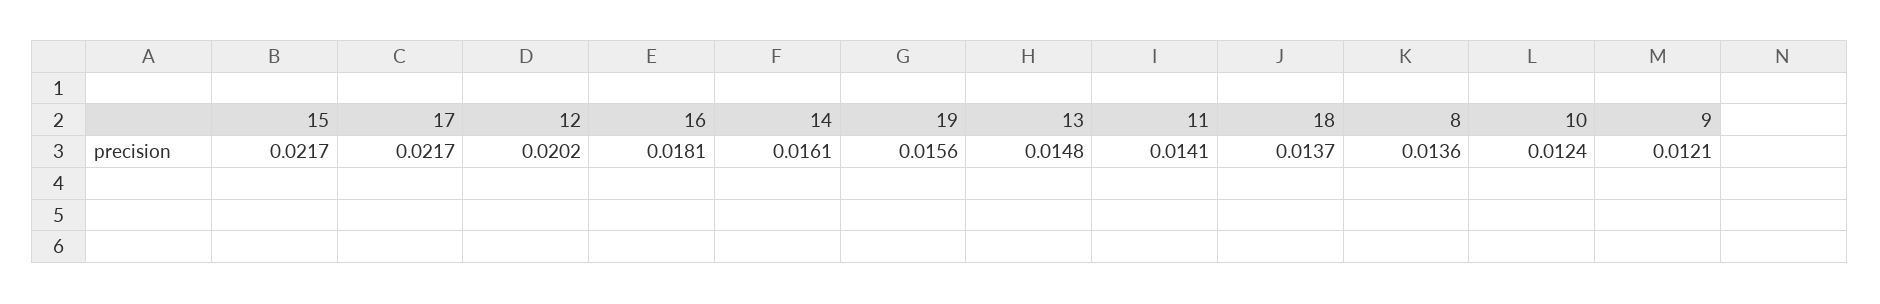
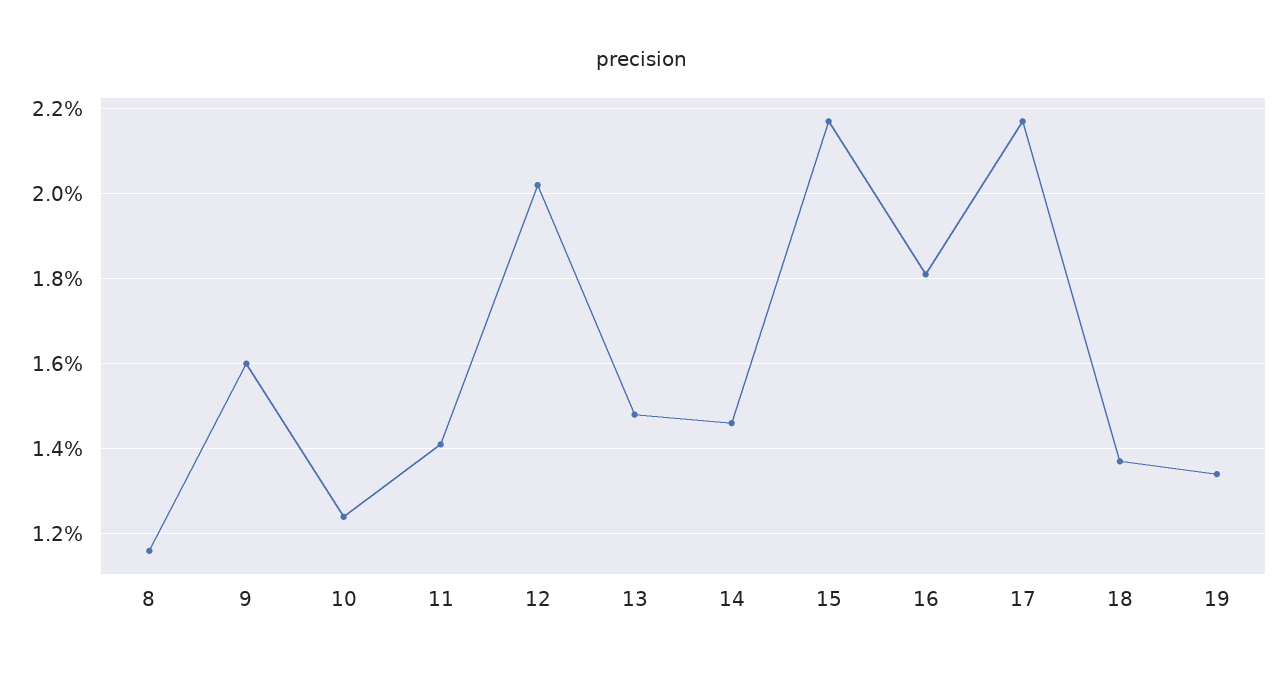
14: 0.0161 -> 0.0145
19: 0.0156 -> 0.0135
8: 0.0136 -> 0.0115
9: 0.0121 -> 0.016

